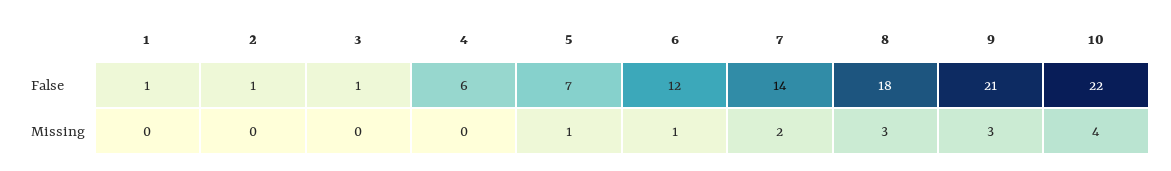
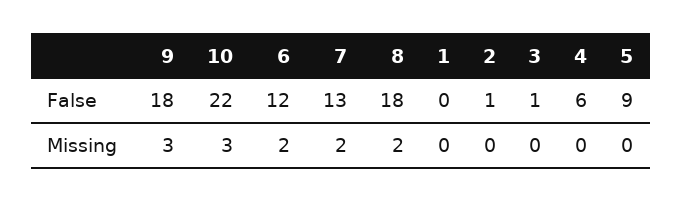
1, False: 1 -> 0
5, False: 7 -> 9
7, False: 14 -> 13
9, False: 21 -> 18
5, Missing: 1 -> 0
6, Missing: 1 -> 2
8, Missing: 3 -> 2
10, Missing: 4 -> 3

